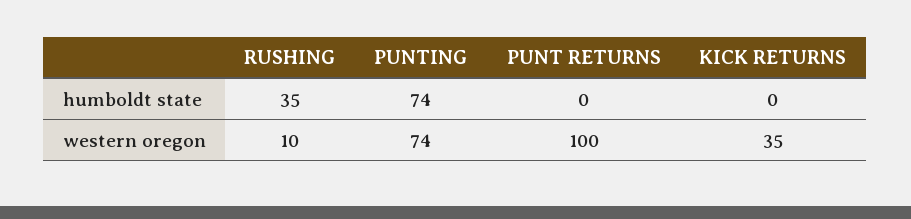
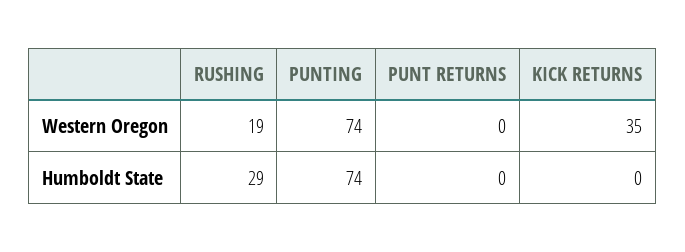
RUSHING, humboldt state: 35 -> 29
RUSHING, western oregon: 10 -> 19
PUNT RETURNS, western oregon: 100 -> 0

